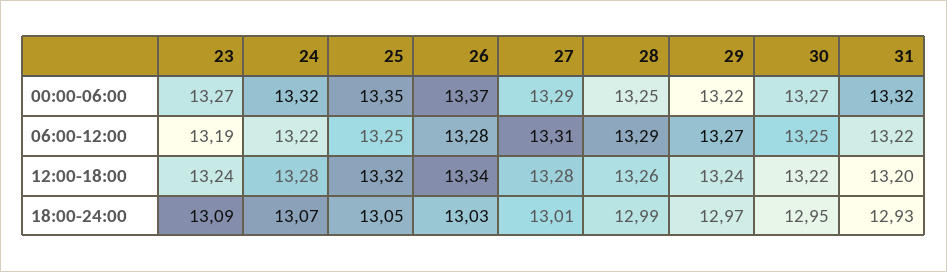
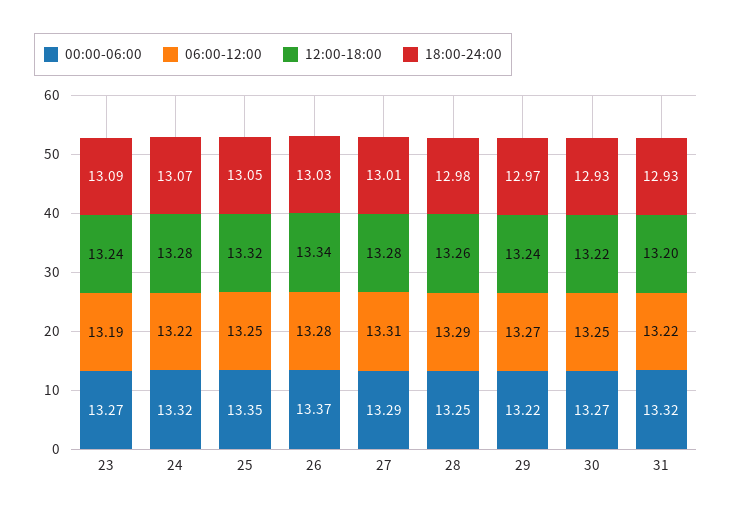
18:00-24:00, 28: 12.99 -> 12.98
18:00-24:00, 30: 12.95 -> 12.93

